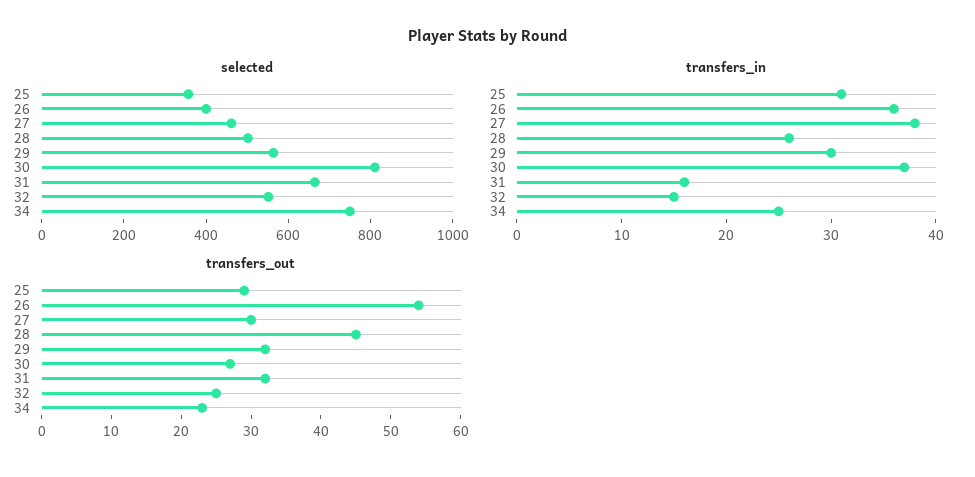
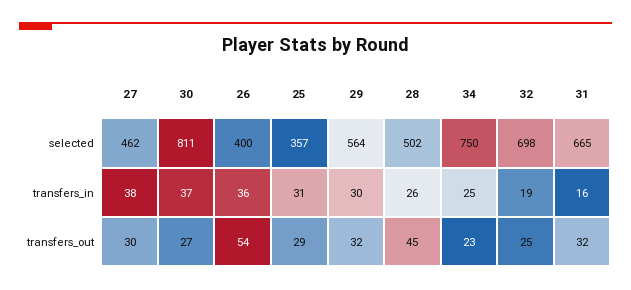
selected, 32: 550 -> 698
transfers_in, 32: 15 -> 19

